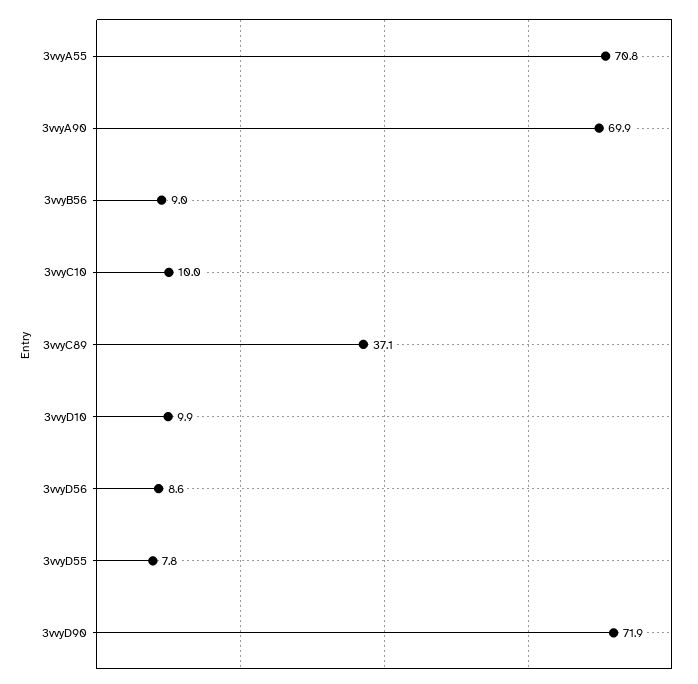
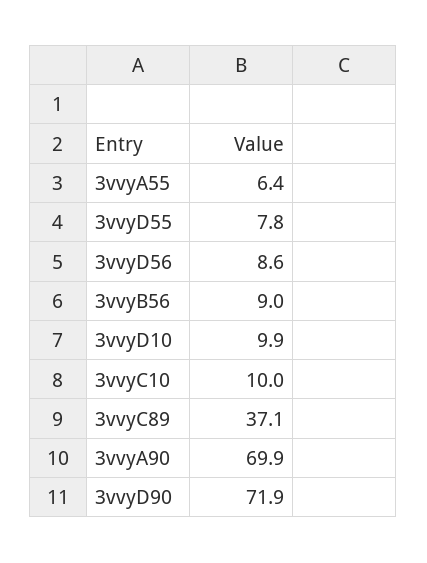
3vvyA55: 70.8 -> 6.4

